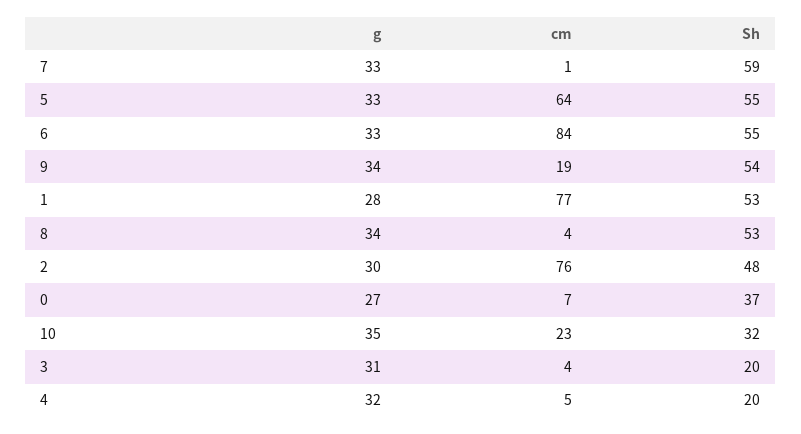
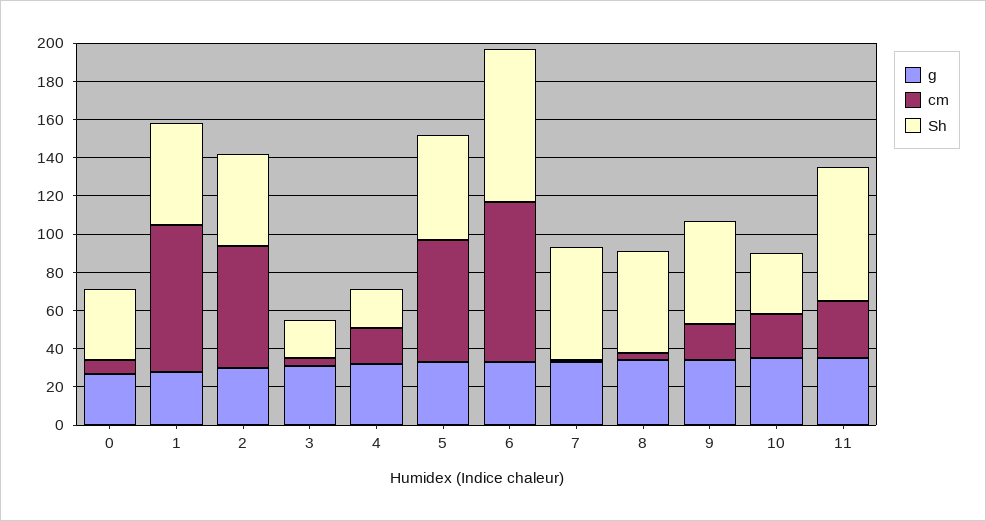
Sh, 6: 55 -> 80
cm, 2: 76 -> 65
cm, 4: 5 -> 20
g, 11: none -> 35
cm, 11: none -> 30
Sh, 11: none -> 70

